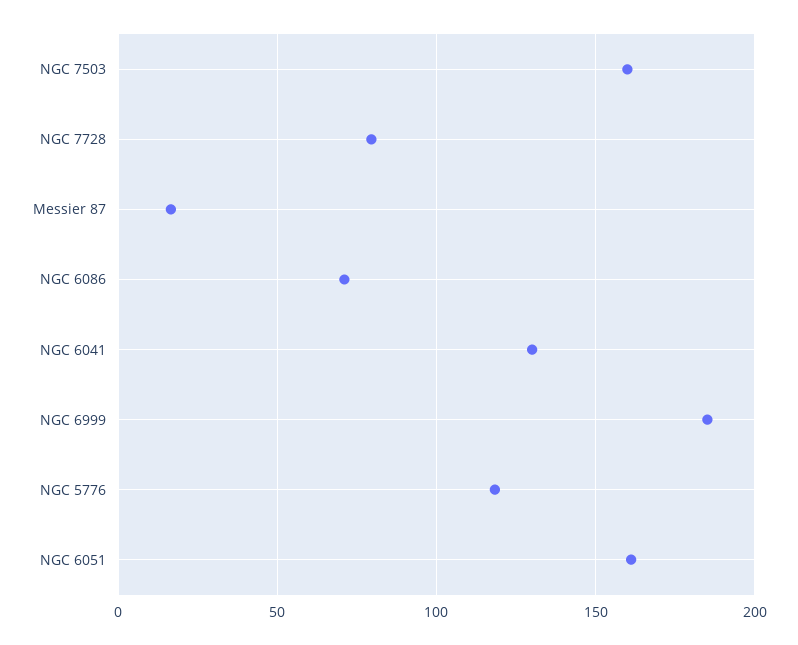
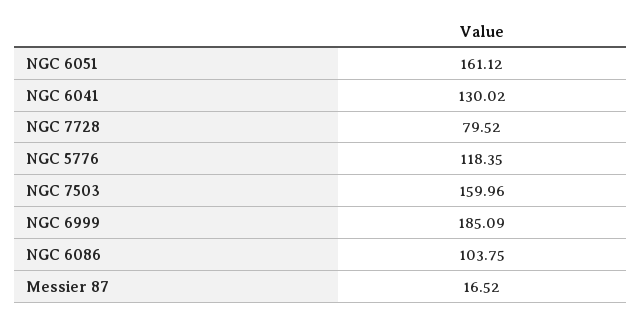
NGC 6086: 70 -> 103.75

